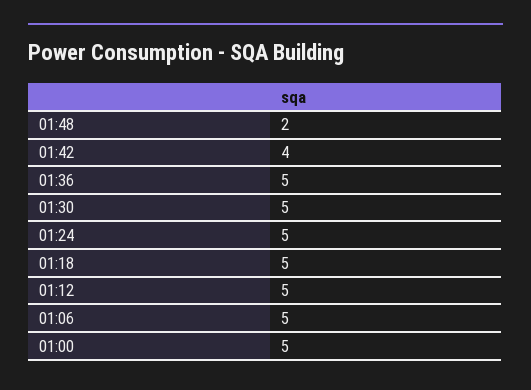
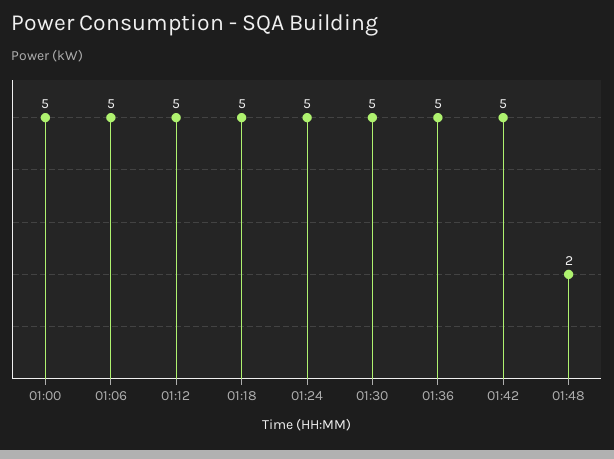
01:42: 4 -> 5

